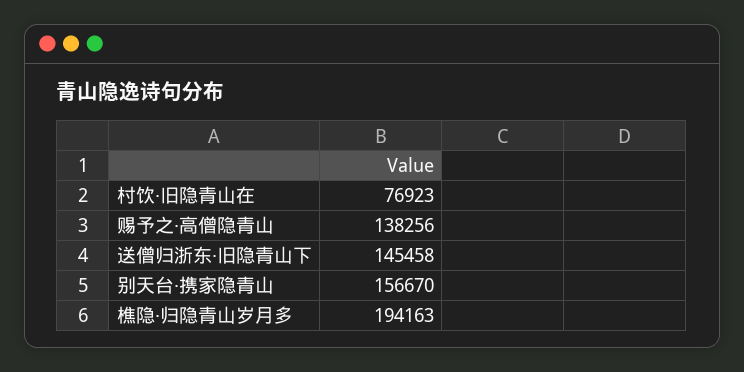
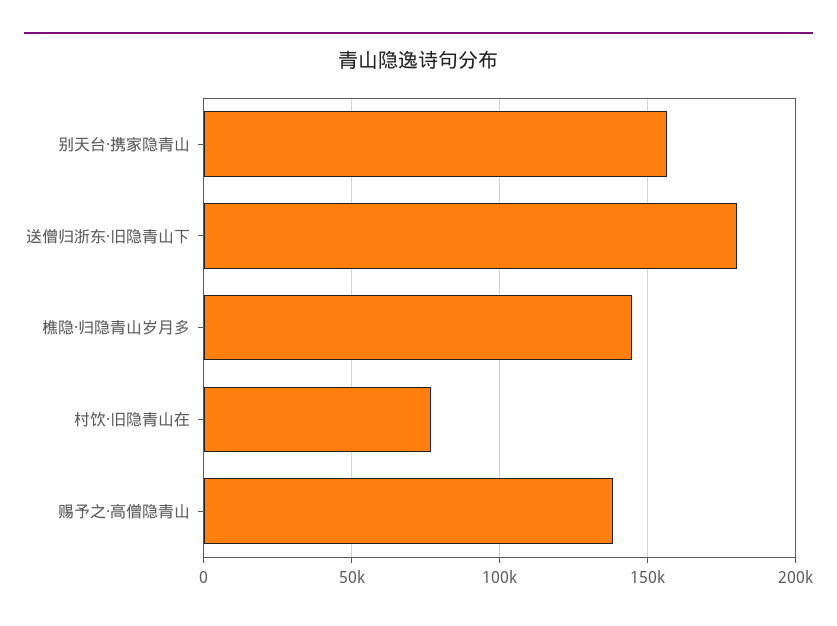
送僧归浙东·旧隐青山下: 145458 -> 180000
樵隐·归隐青山岁月多: 194163 -> 145000

